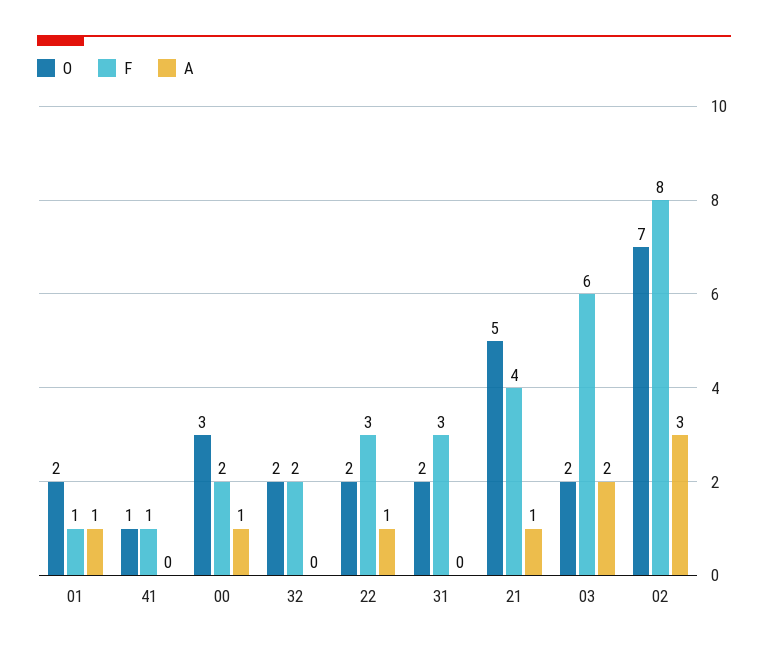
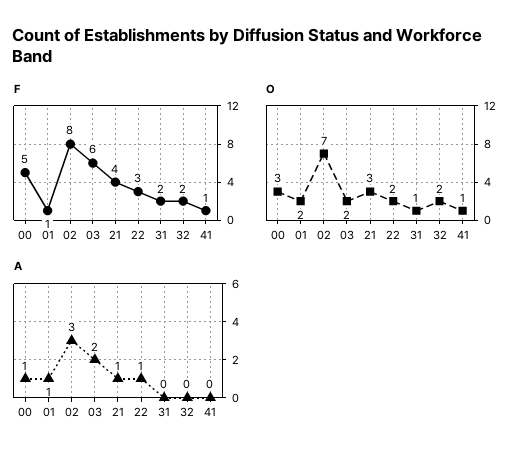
F, 00: 2 -> 5
O, 31: 2 -> 1
F, 31: 3 -> 2
O, 21: 5 -> 3

